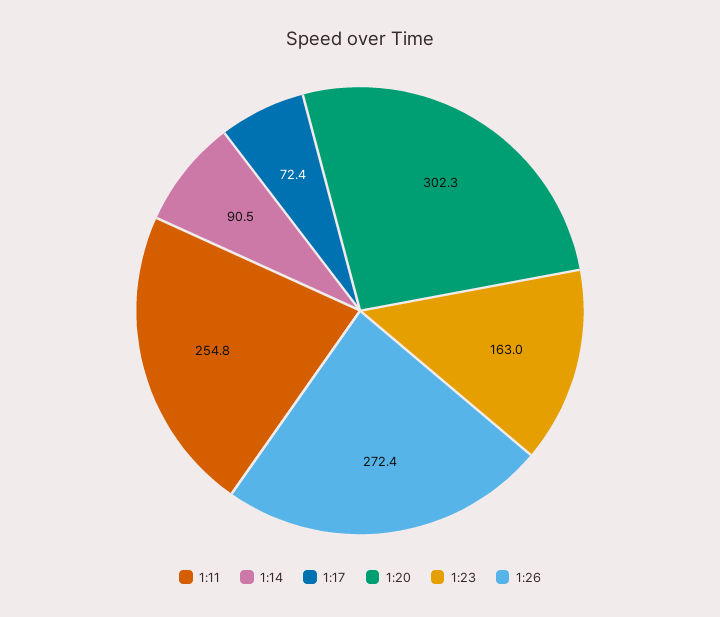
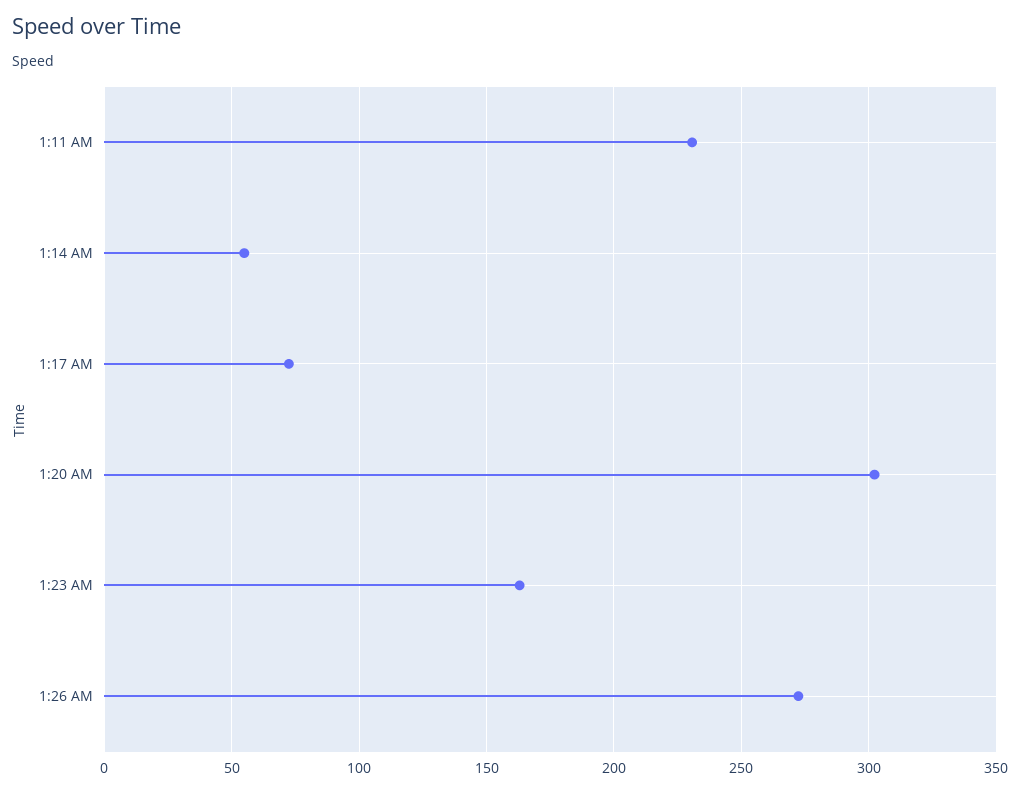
1:11: 254.8 -> 230
1:14: 90.5 -> 55

